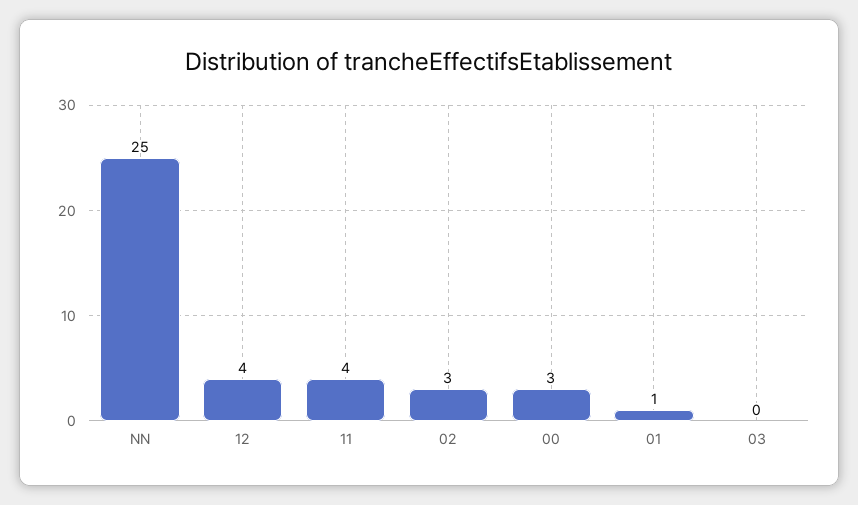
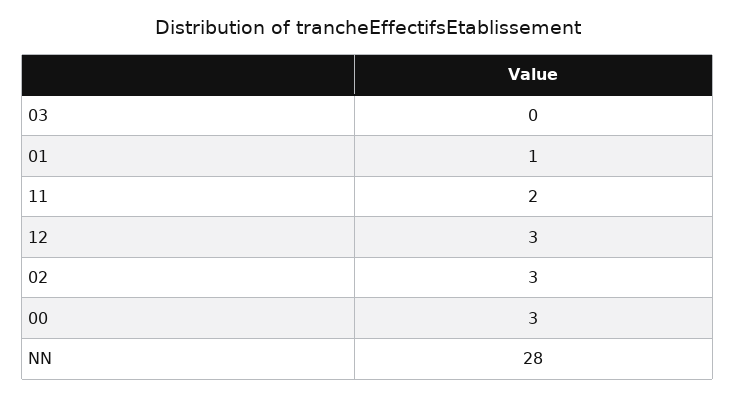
NN: 25 -> 28
12: 4 -> 3
11: 4 -> 2

